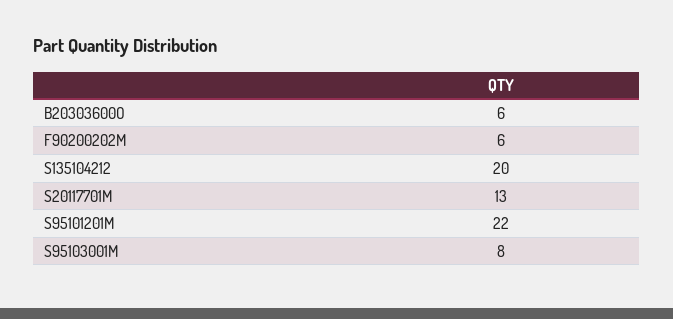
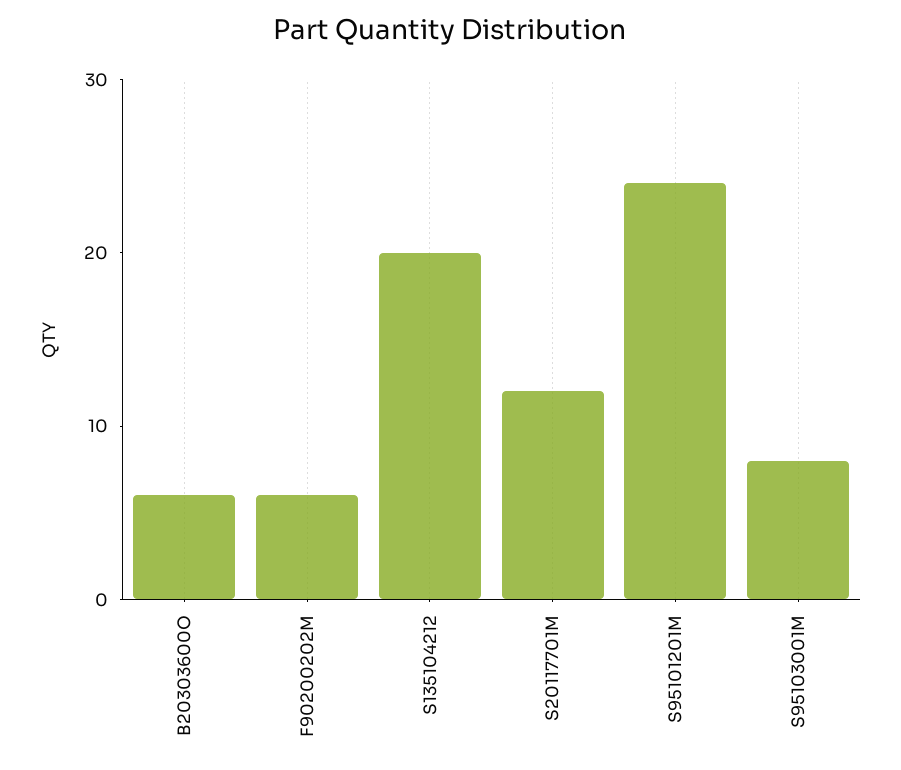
S20117701M: 13 -> 12
S95101201M: 22 -> 24

